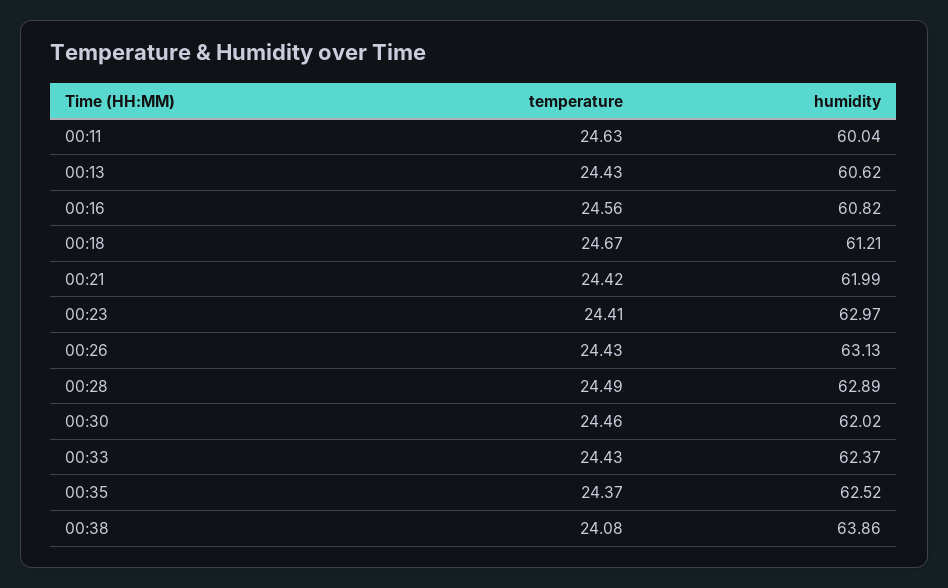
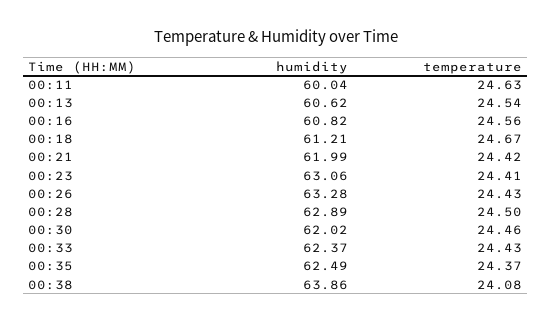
temperature, 00:13: 24.43 -> 24.54
humidity, 00:23: 62.97 -> 63.06
humidity, 00:26: 63.13 -> 63.28
temperature, 00:28: 24.49 -> 24.5
humidity, 00:35: 62.52 -> 62.49

